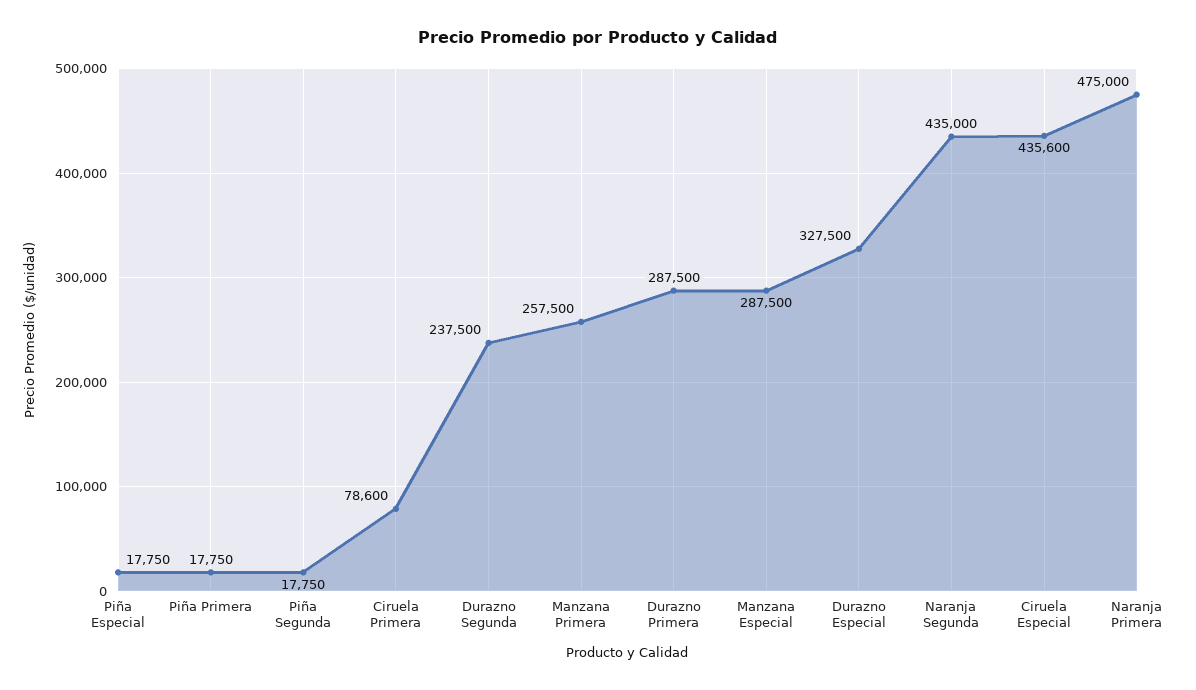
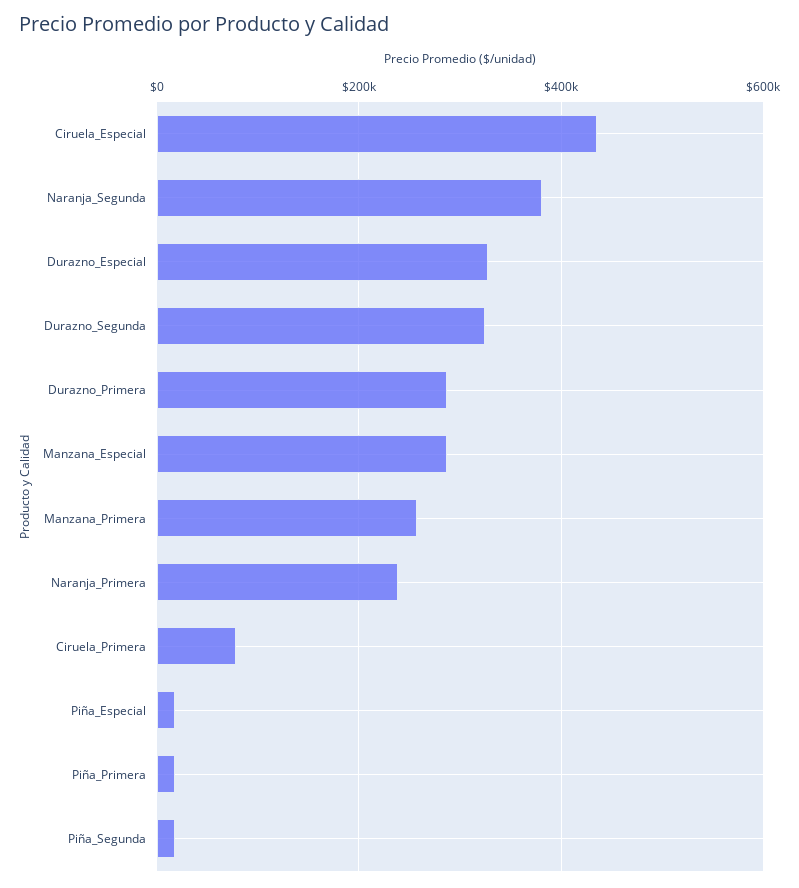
Durazno Segunda: 237500 -> 320000
Naranja Segunda: 435000 -> 380000
Naranja Primera: 475000 -> 240000

